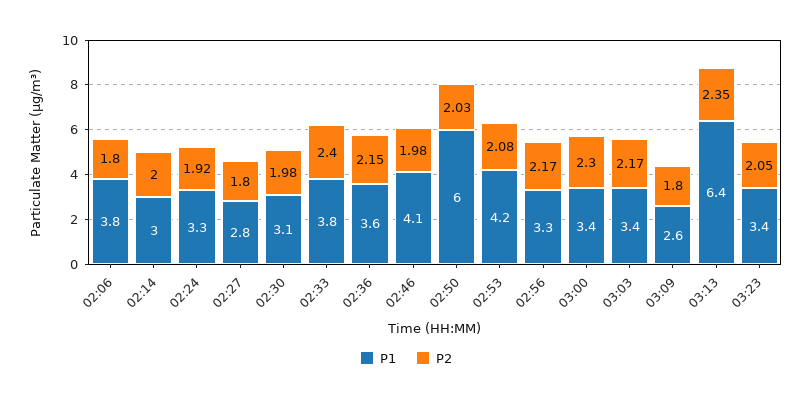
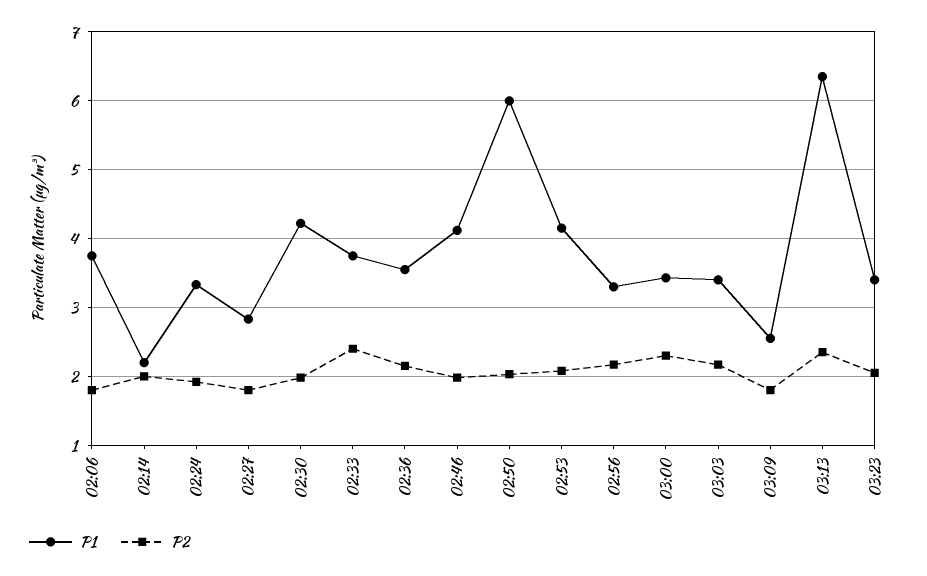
P1, 02:14: 3 -> 2.2
P1, 02:30: 3.1 -> 4.2

